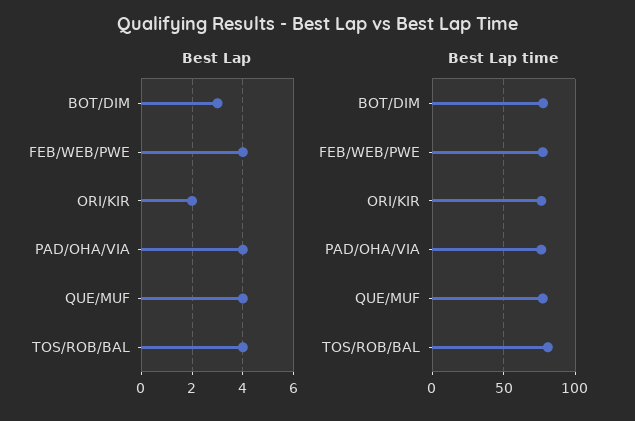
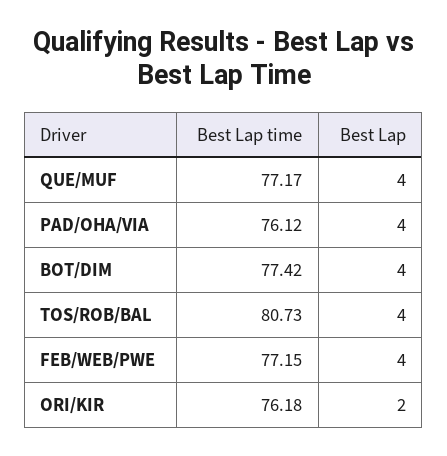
Best Lap, BOT/DIM: 3 -> 4

